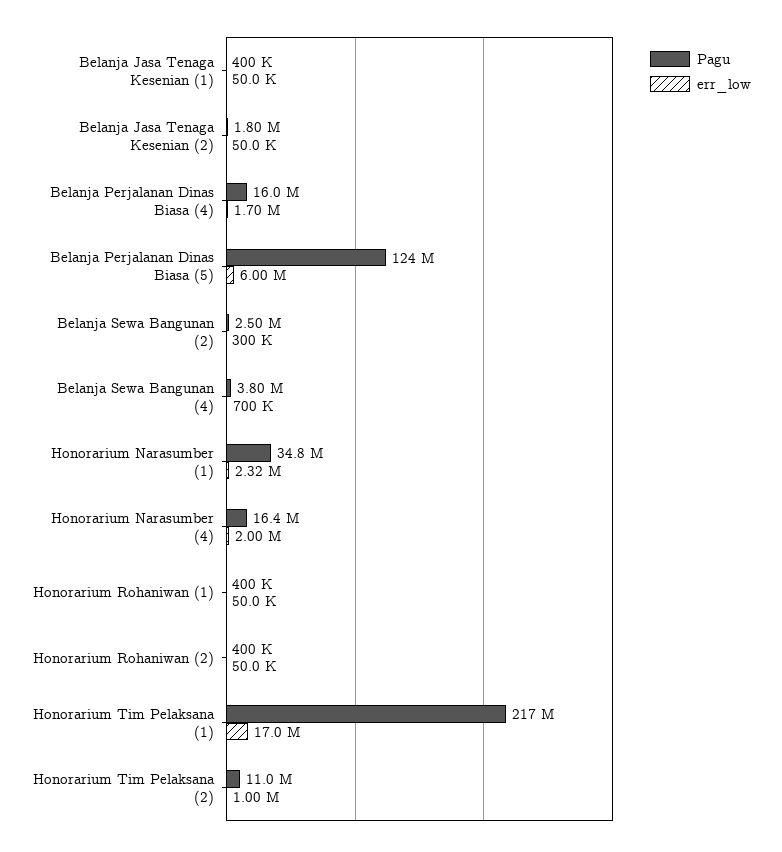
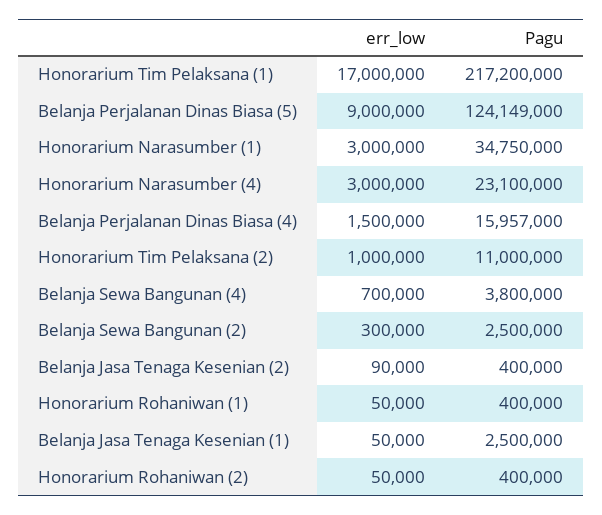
Pagu, Belanja Jasa Tenaga Kesenian (1): 400000 -> 2500000
Pagu, Belanja Jasa Tenaga Kesenian (2): 1800000 -> 400000
err_low, Belanja Jasa Tenaga Kesenian (2): 50000 -> 90000
err_low, Belanja Perjalanan Dinas Biasa (4): 1700000 -> 1500000
err_low, Belanja Perjalanan Dinas Biasa (5): 6000000 -> 9000000
err_low, Honorarium Narasumber (1): 2320000 -> 3000000
Pagu, Honorarium Narasumber (4): 16400000 -> 23100000
err_low, Honorarium Narasumber (4): 2000000 -> 3000000

